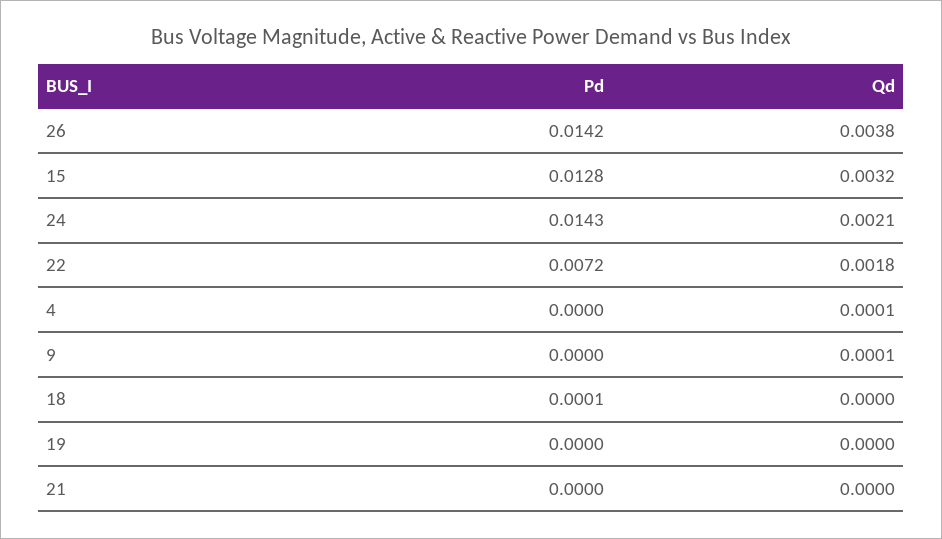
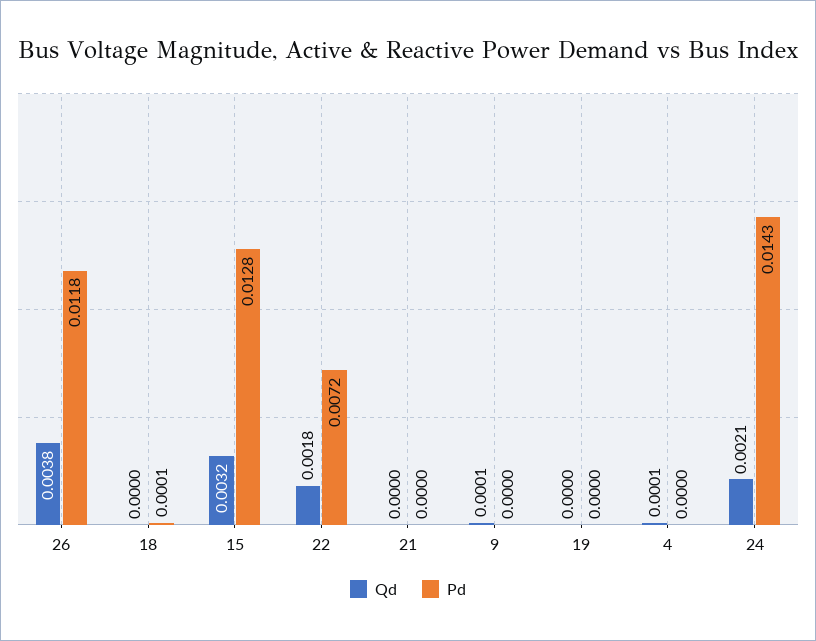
Pd, 26: 0.0142 -> 0.0118

